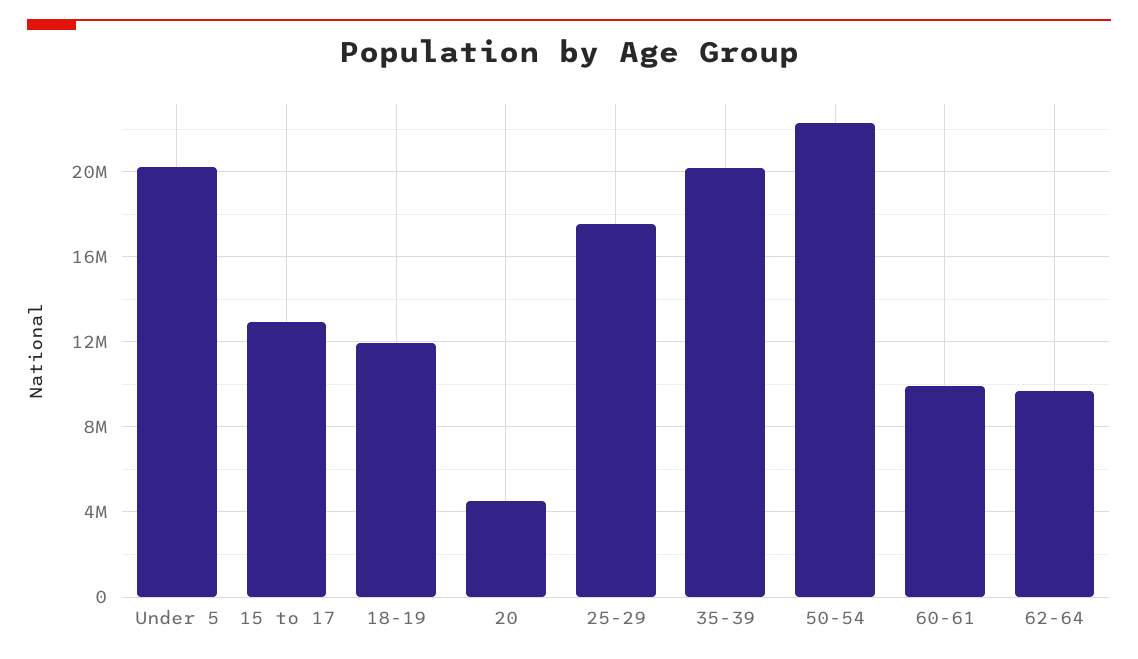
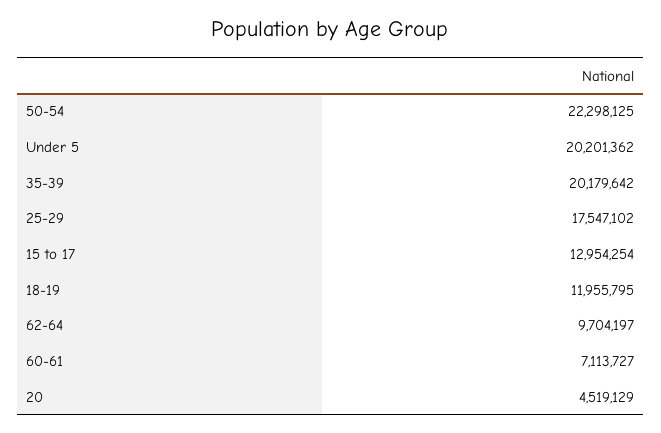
60-61: 10000000 -> 7113727

